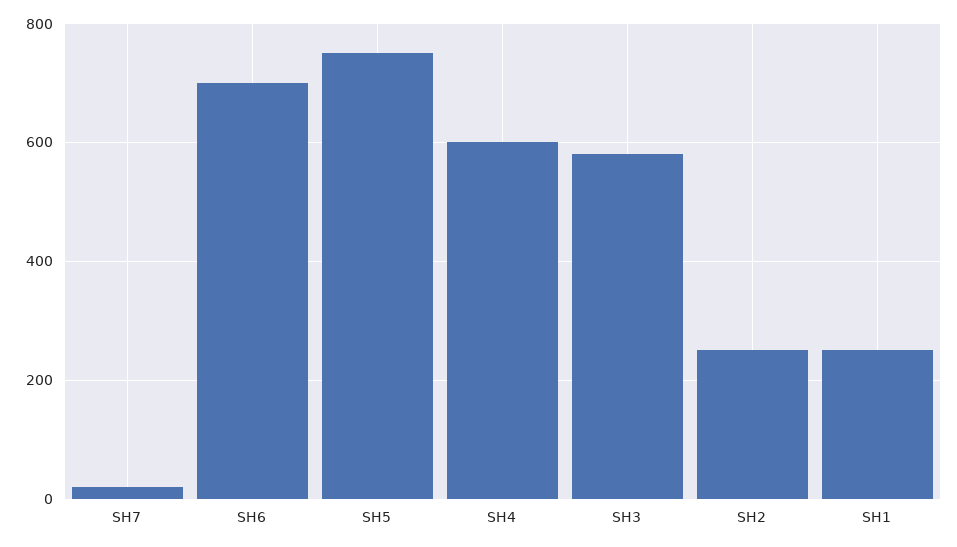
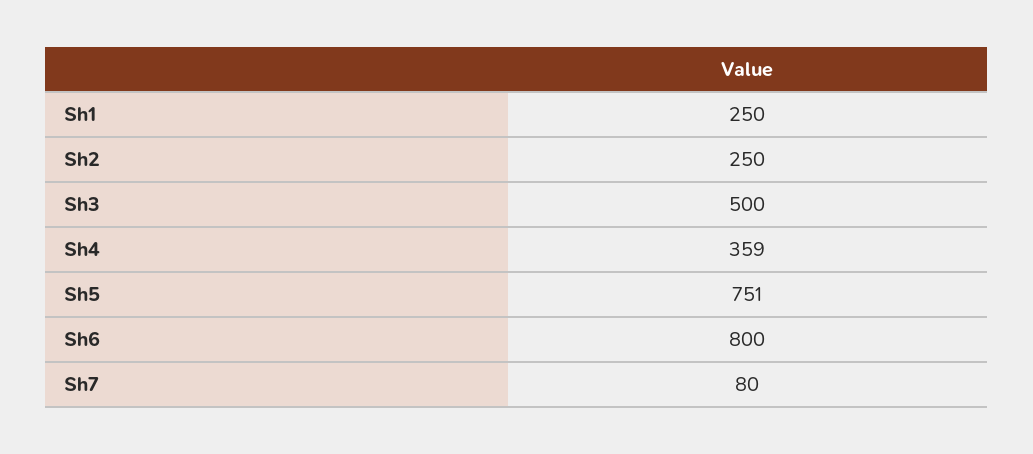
SH7: 20 -> 80
SH6: 700 -> 800
SH4: 600 -> 359
SH3: 580 -> 500

